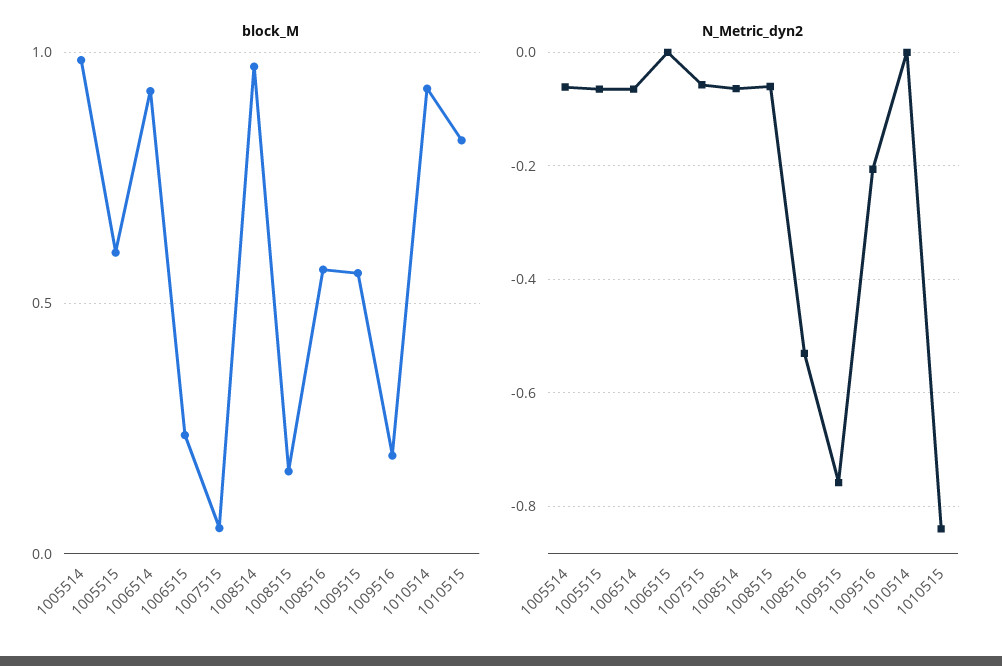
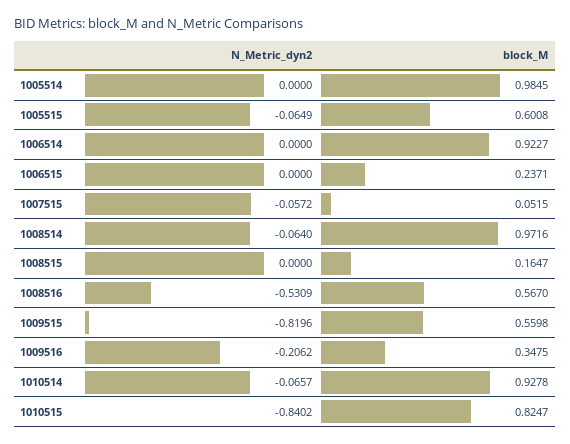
block_M, 1009516: 0.2 -> 0.3475
N_Metric_dyn2, 1005514: -0.06 -> 0
N_Metric_dyn2, 1006514: -0.06 -> 0
N_Metric_dyn2, 1008515: -0.06 -> 0
N_Metric_dyn2, 1009515: -0.76 -> -0.8196
N_Metric_dyn2, 1010514: 0 -> -0.0657

